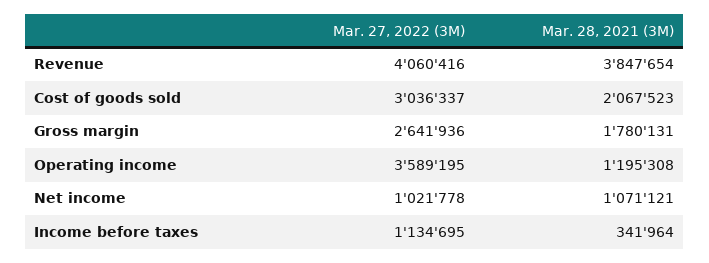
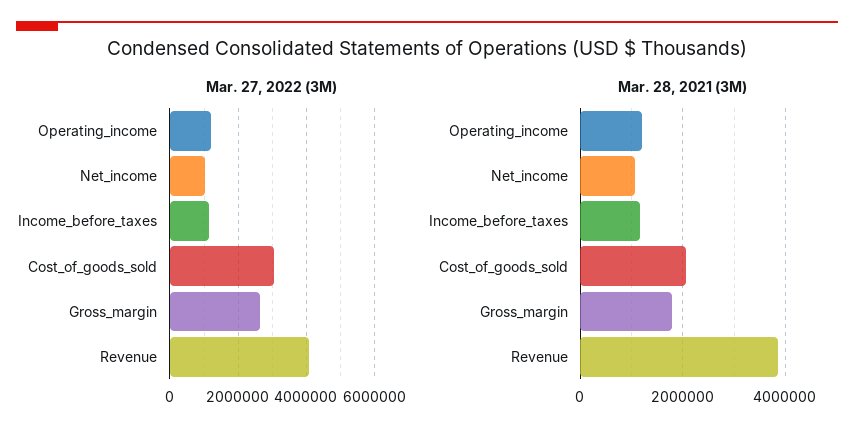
Mar. 27, 2022 (3M), Operating income: 3589195 -> 1200000
Mar. 28, 2021 (3M), Income before taxes: 341964 -> 1200000

